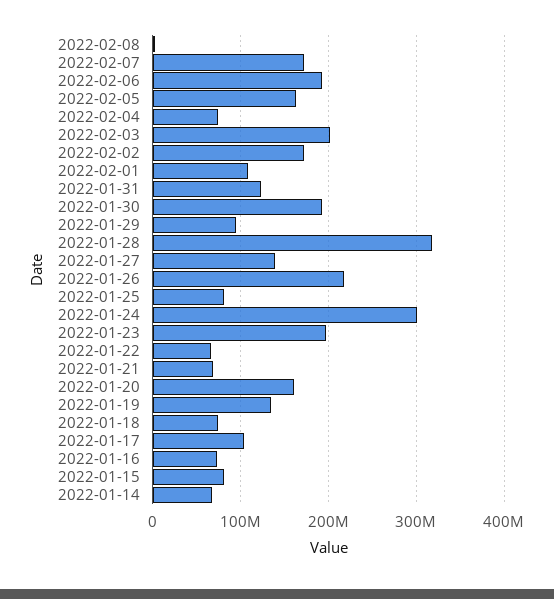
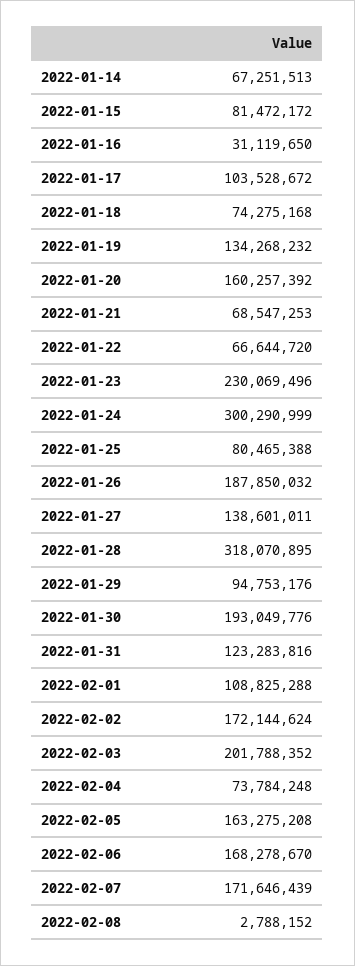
2022-02-06: 190000000 -> 168278670
2022-01-26: 220000000 -> 187850032
2022-01-23: 200000000 -> 230069496
2022-01-16: 70000000 -> 31119650

